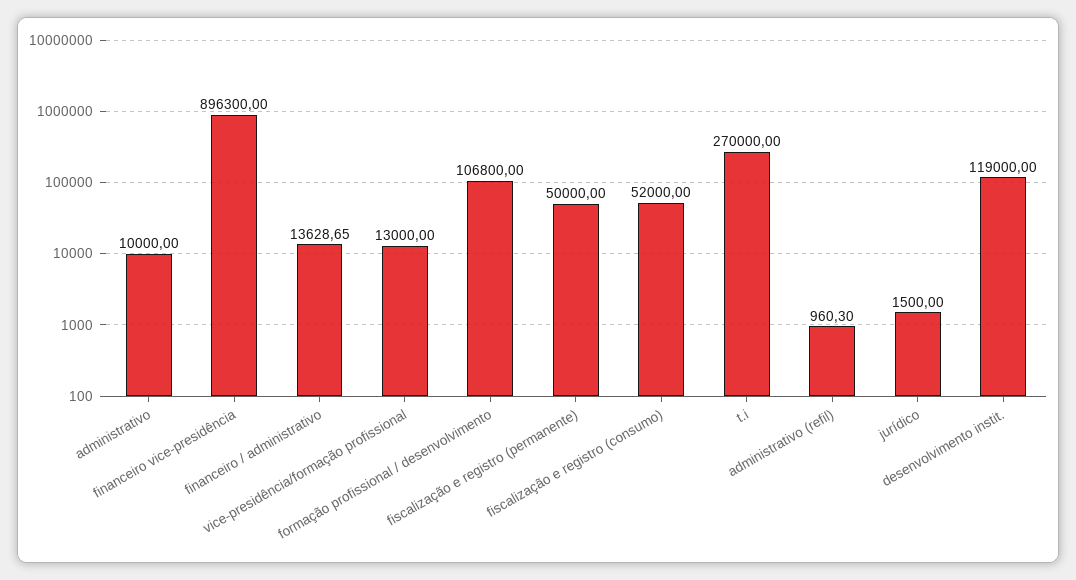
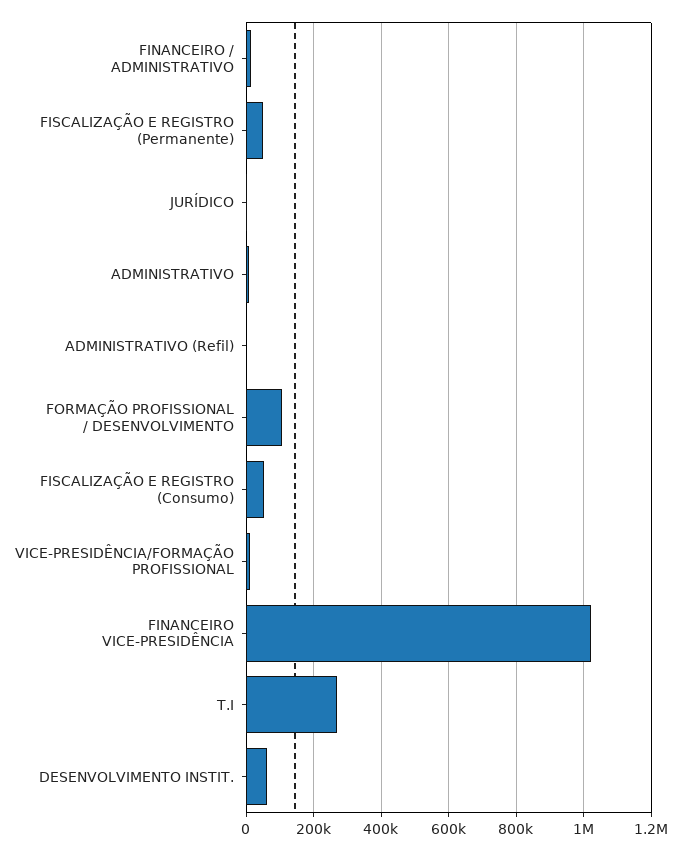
financeiro vice-presidência: 896300 -> 1020000
desenvolvimento instit.: 119000 -> 60000

